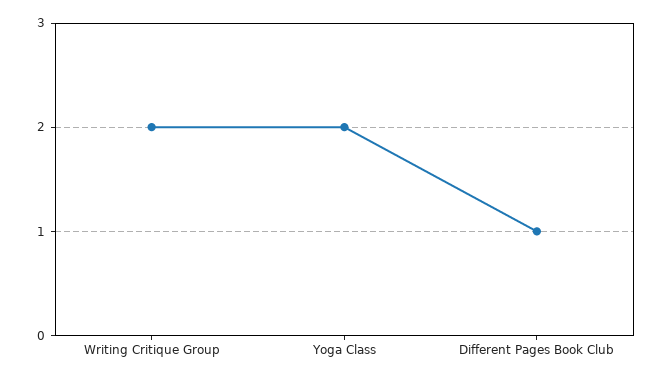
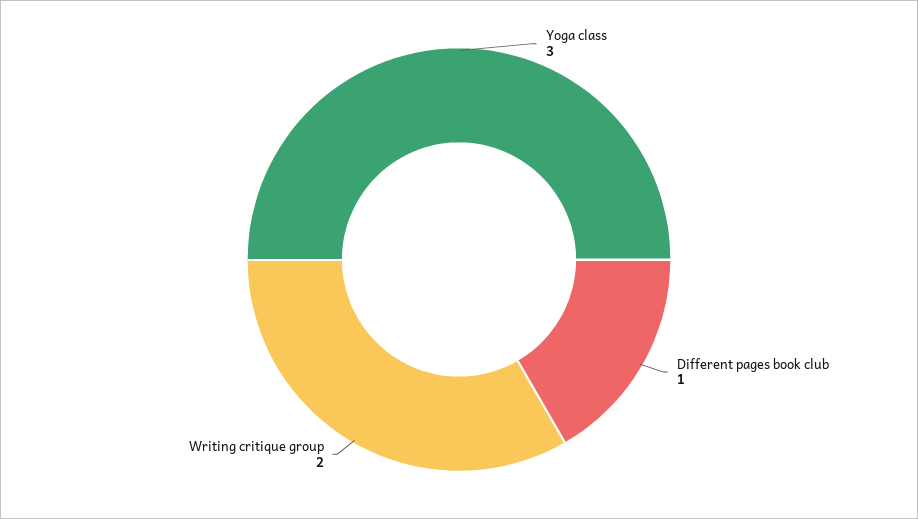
Yoga Class: 2 -> 3

